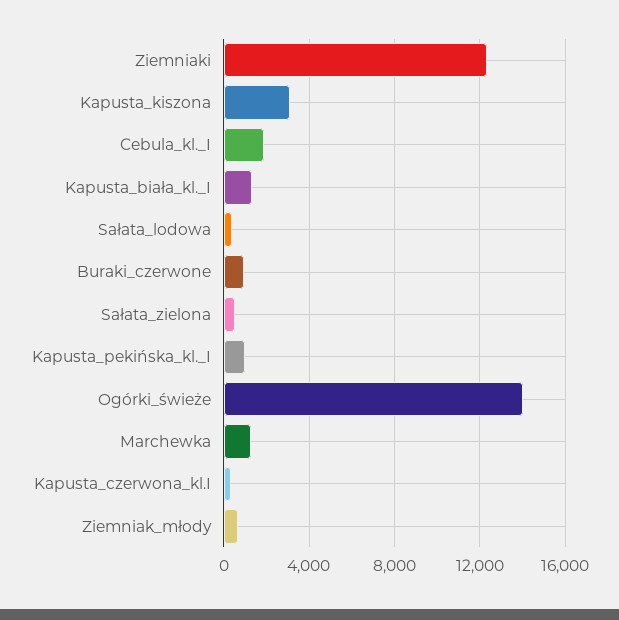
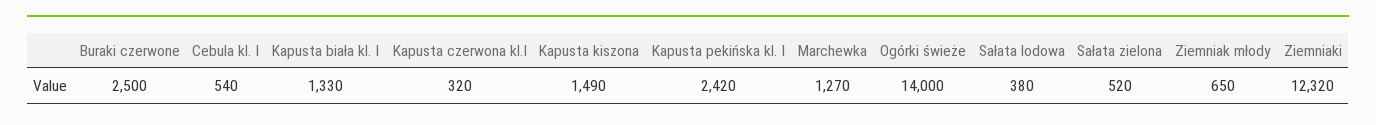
Kapusta_kiszona: 3000 -> 1490
Cebula_kl._I: 2000 -> 540
Buraki_czerwone: 1000 -> 2500
Kapusta_pekińska_kl._I: 1000 -> 2420

